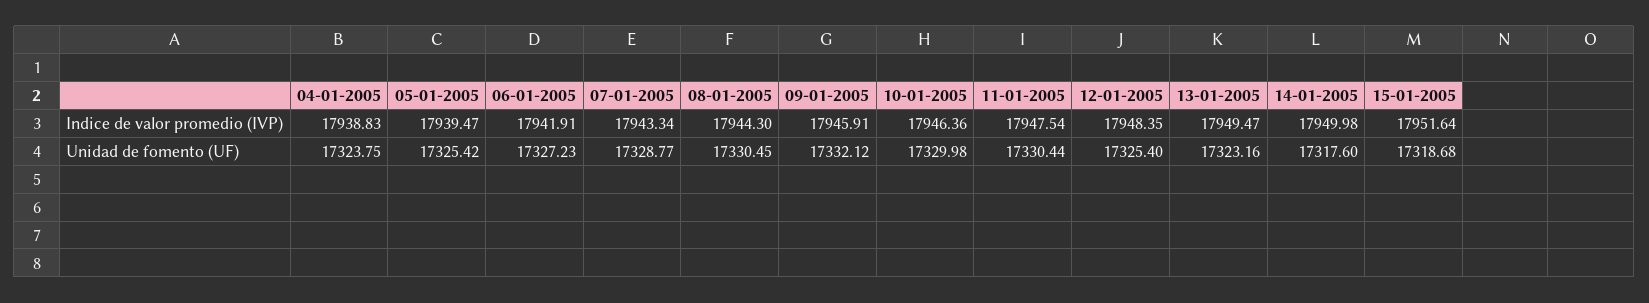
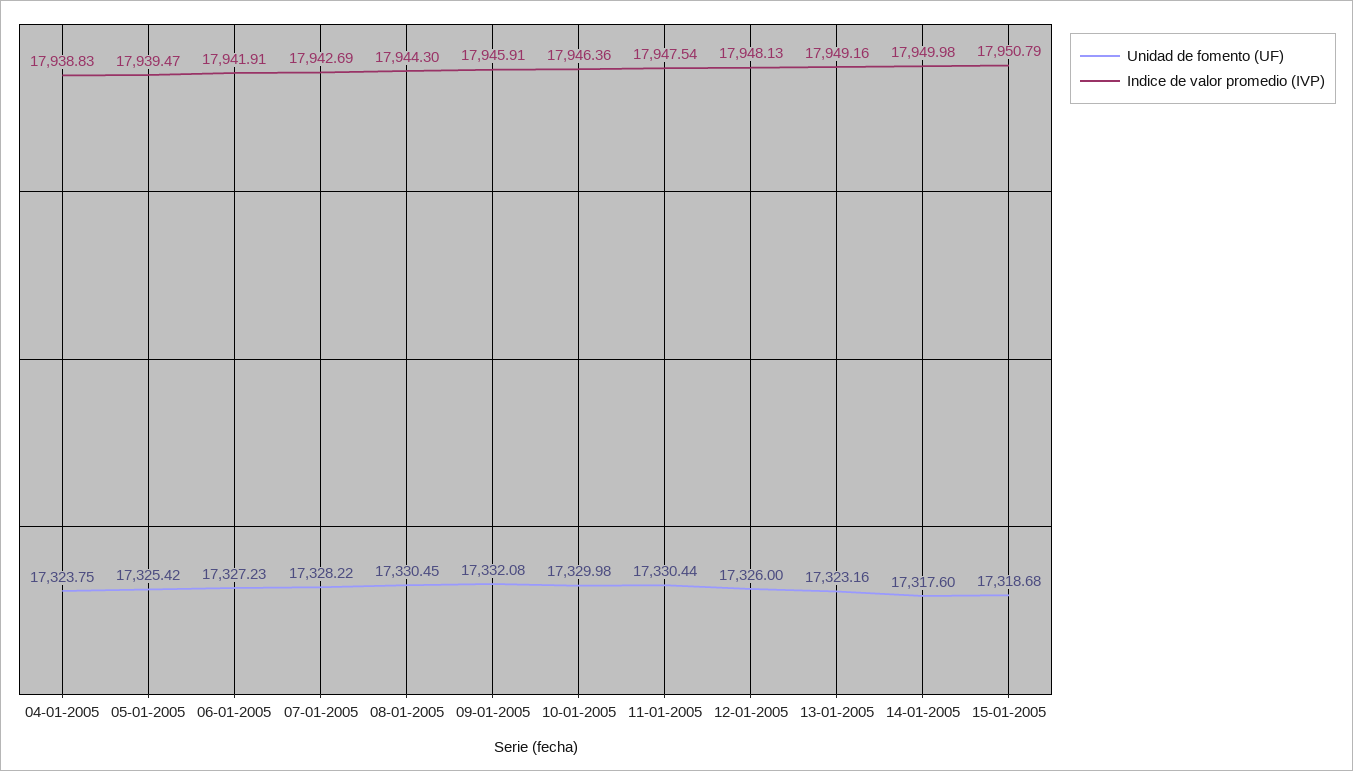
Indice de valor promedio (IVP), 07-01-2005: 17943.34 -> 17942.69
Indice de valor promedio (IVP), 12-01-2005: 17948.35 -> 17948.13
Indice de valor promedio (IVP), 13-01-2005: 17949.47 -> 17949.16
Indice de valor promedio (IVP), 15-01-2005: 17951.64 -> 17950.79
Unidad de fomento (UF), 07-01-2005: 17328.77 -> 17328.22
Unidad de fomento (UF), 09-01-2005: 17332.12 -> 17332.08
Unidad de fomento (UF), 12-01-2005: 17325.4 -> 17326

